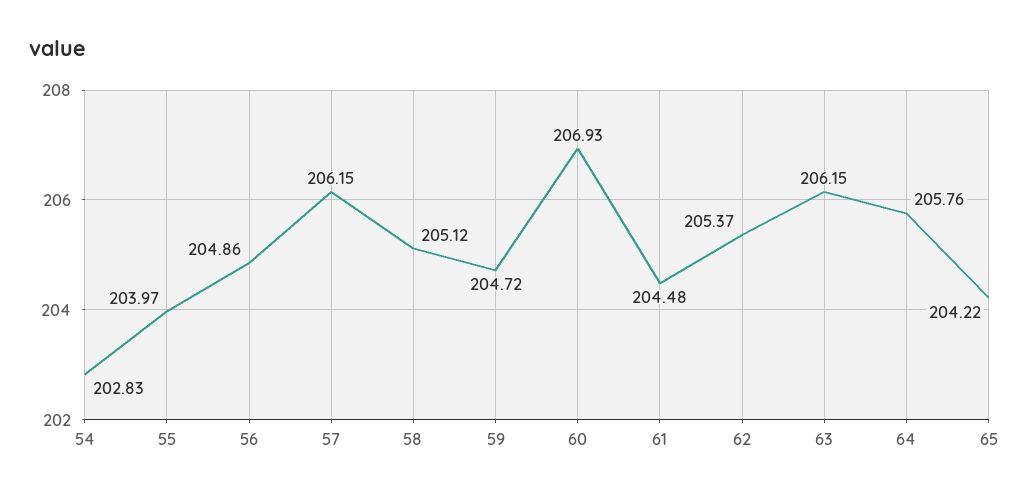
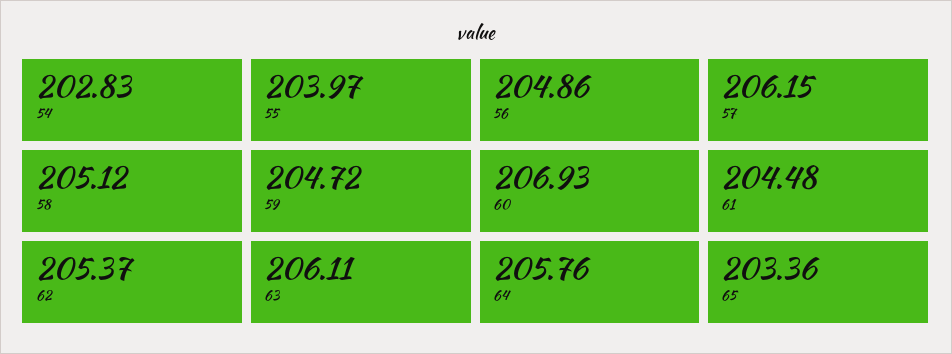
63: 206.15 -> 206.11
65: 204.22 -> 203.36

